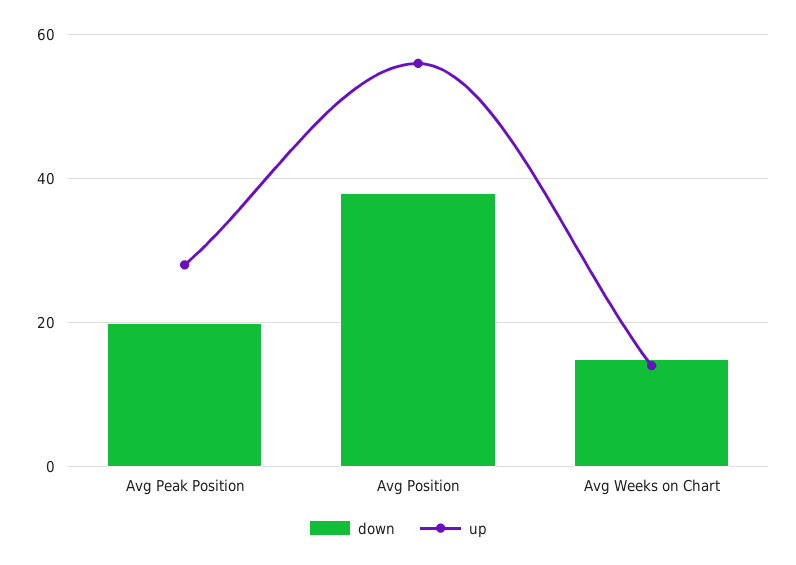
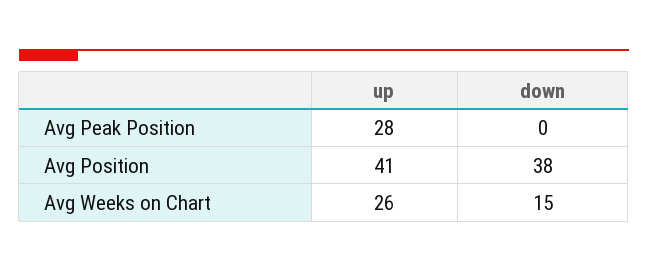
down, Avg Peak Position: 20 -> 0
up, Avg Position: 55 -> 41
up, Avg Weeks on Chart: 15 -> 26

